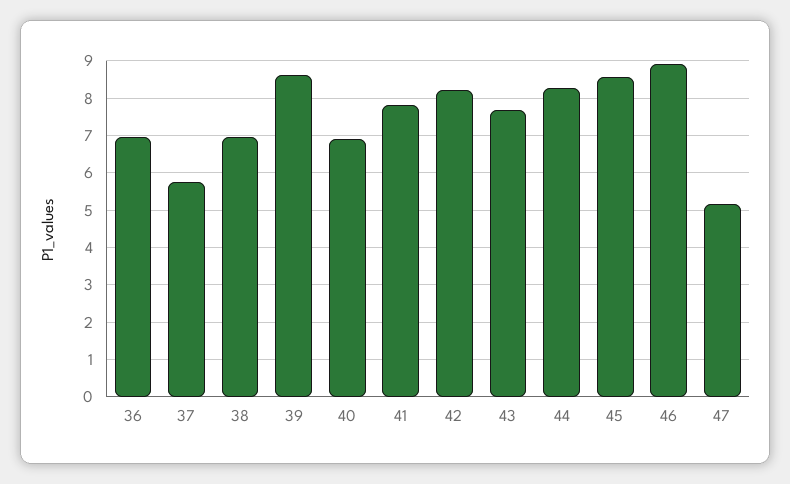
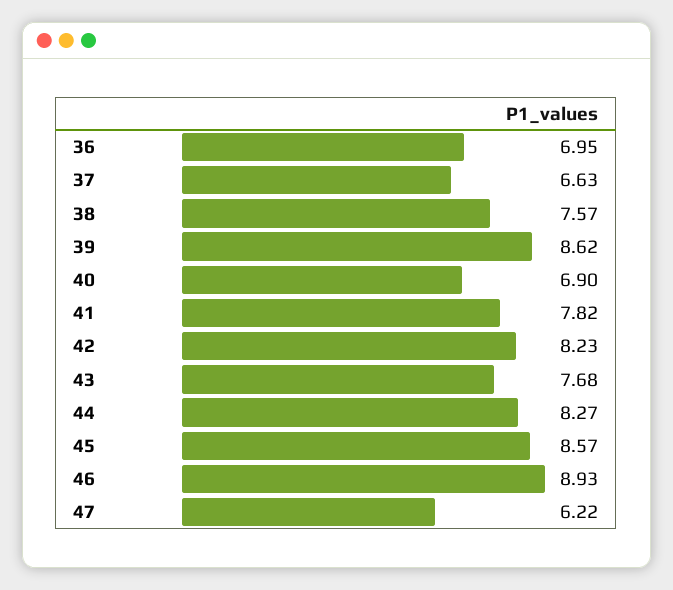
37: 5.8 -> 6.63
38: 7 -> 7.57
47: 5.2 -> 6.22

